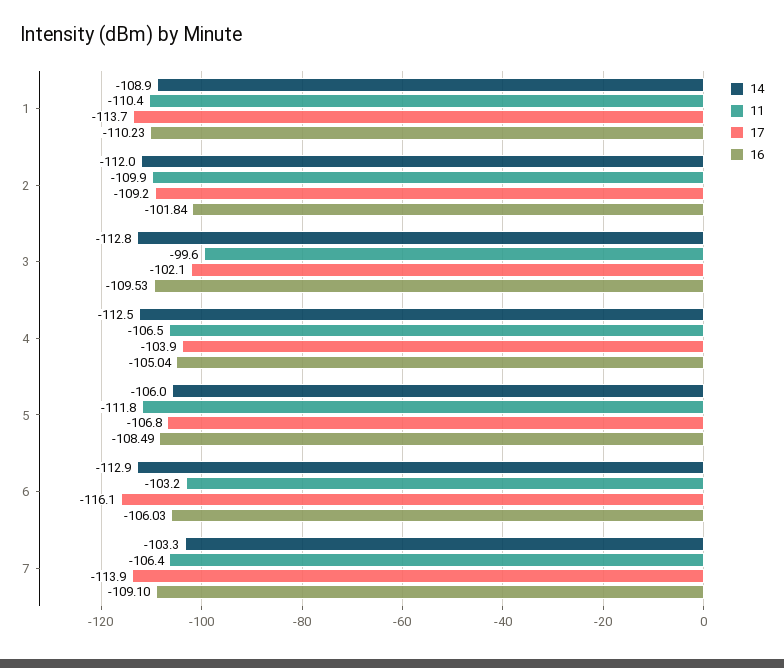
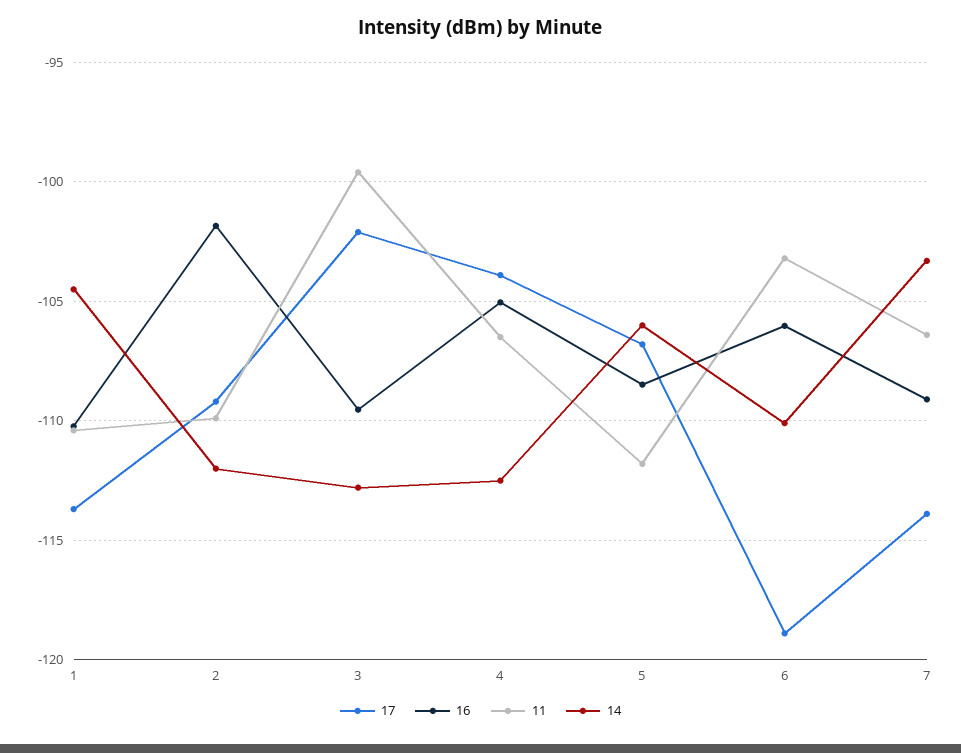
14, 1: -108.9 -> -104.5
14, 6: -112.9 -> -110
17, 6: -116.1 -> -119

